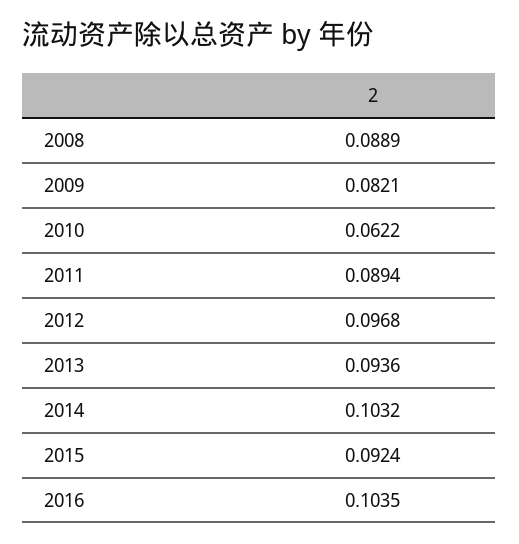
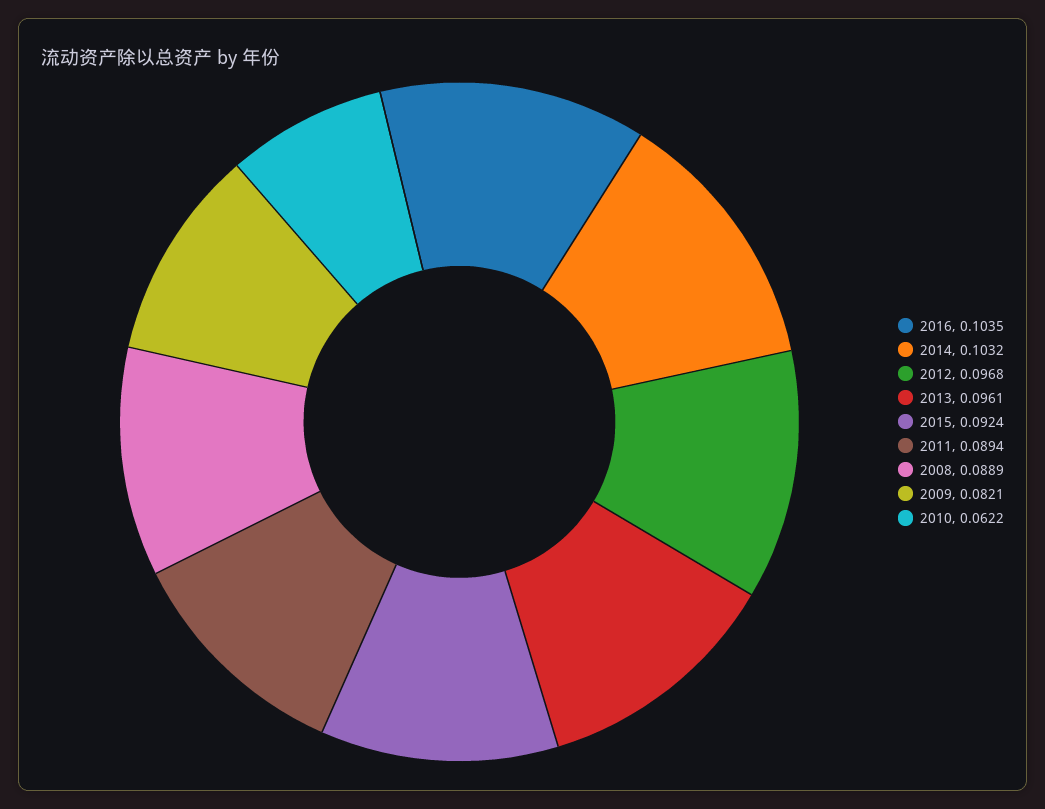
2013: 0.0936 -> 0.0961

